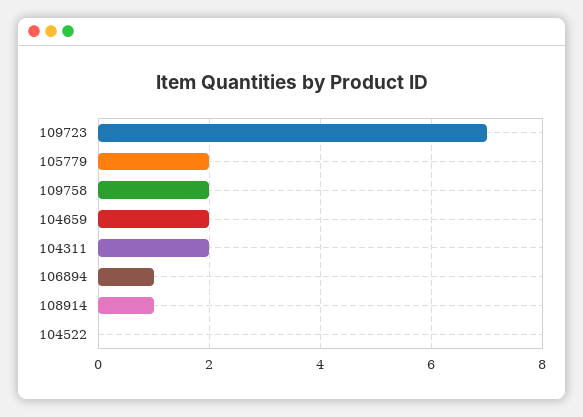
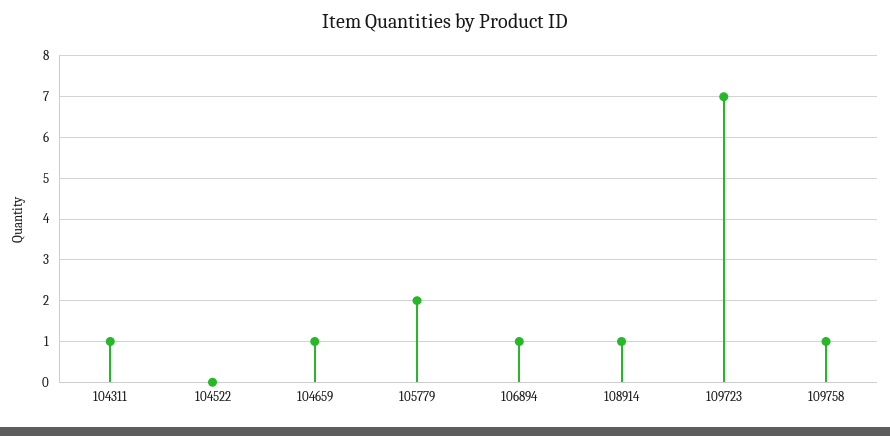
109758: 2 -> 1
104659: 2 -> 1
104311: 2 -> 1

